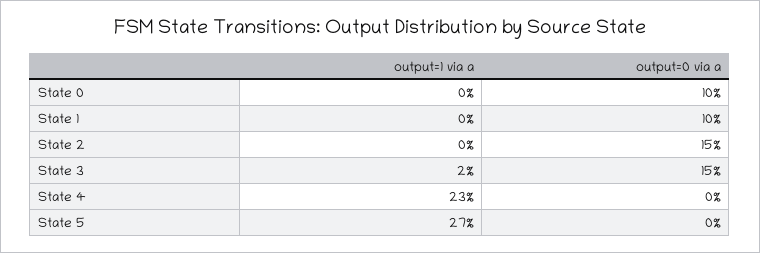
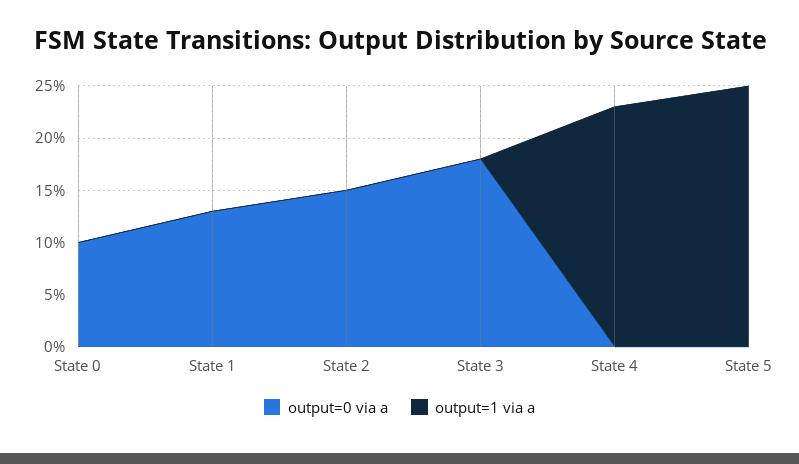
output=0 via a, State 1: 10 -> 13
output=1 via a, State 3: 2 -> 0
output=0 via a, State 3: 15 -> 18
output=1 via a, State 5: 27 -> 25

